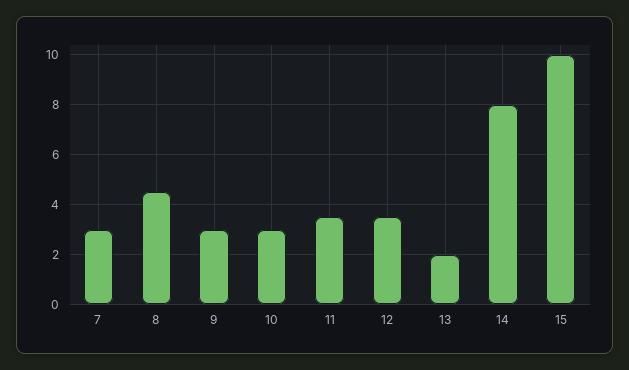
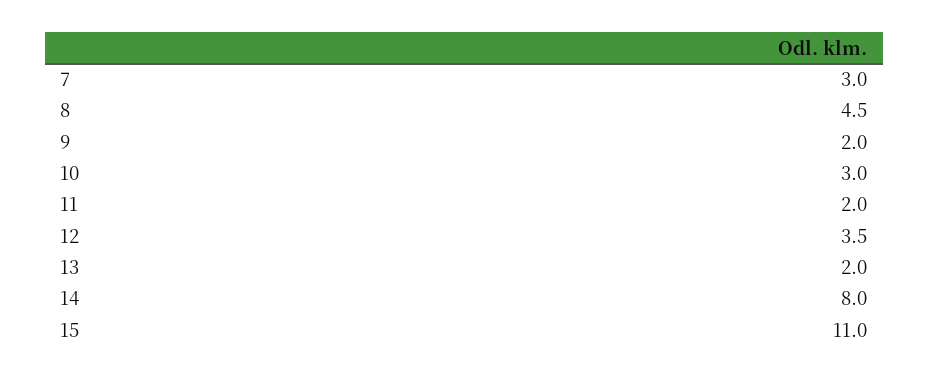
9: 3 -> 2
11: 3.5 -> 2
15: 10 -> 11

